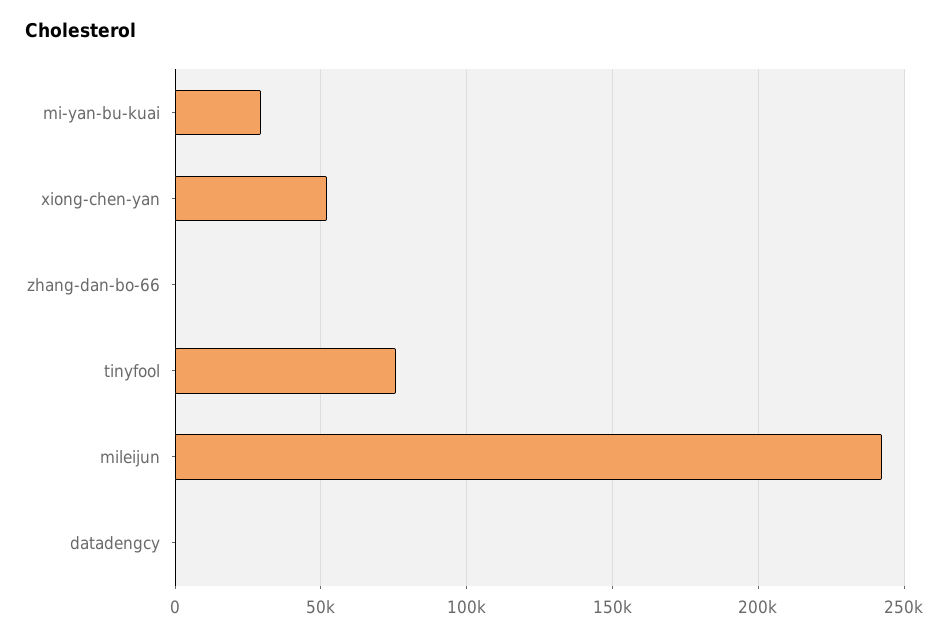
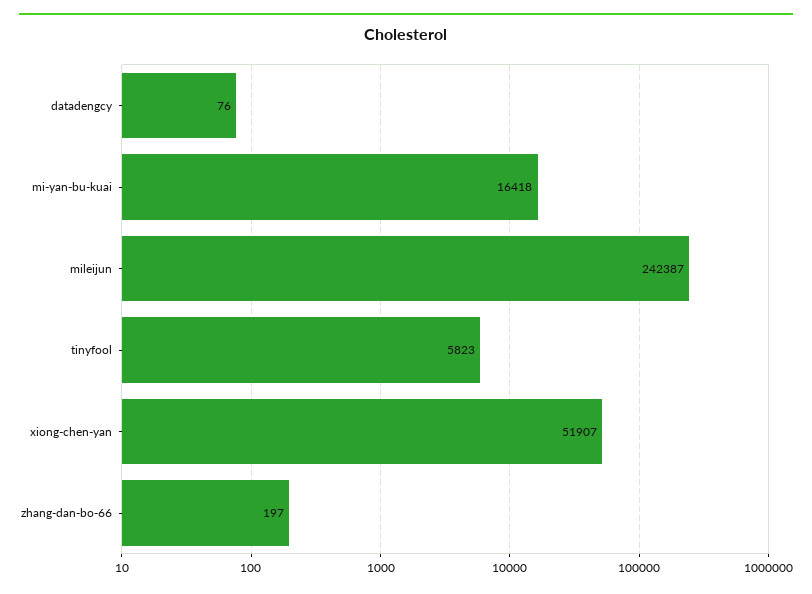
mi-yan-bu-kuai: 30000 -> 16418
tinyfool: 75000 -> 5823

